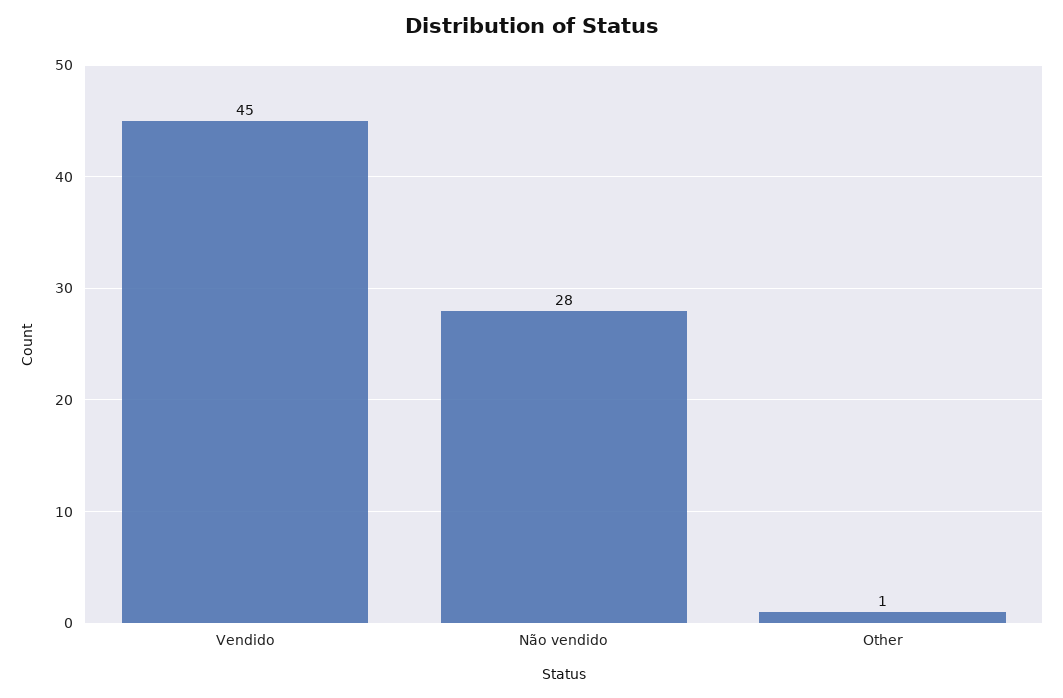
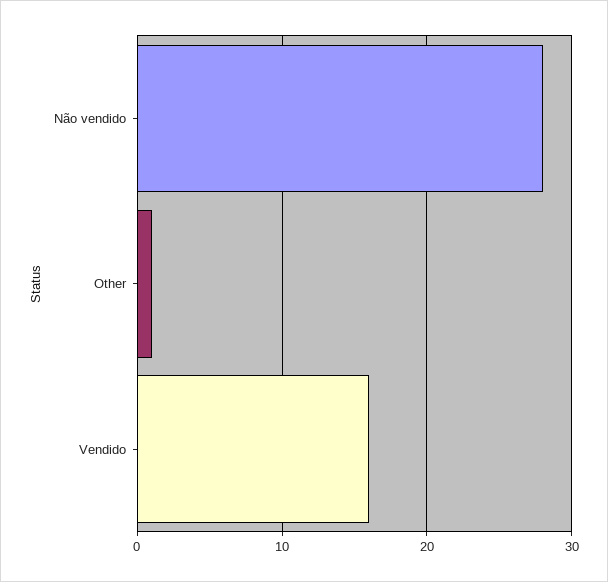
Vendido: 45 -> 16

